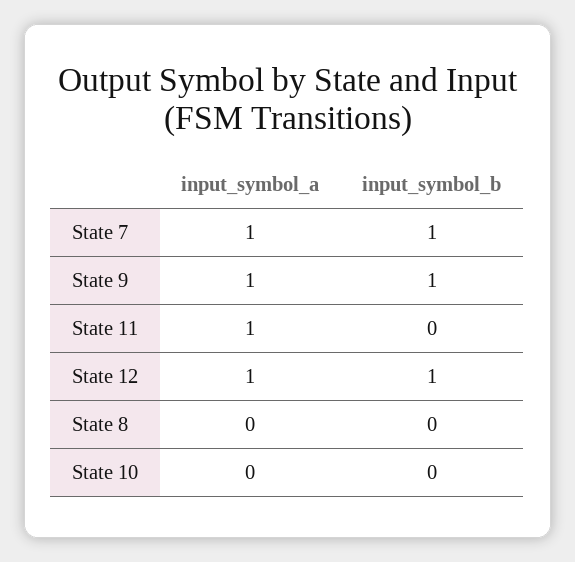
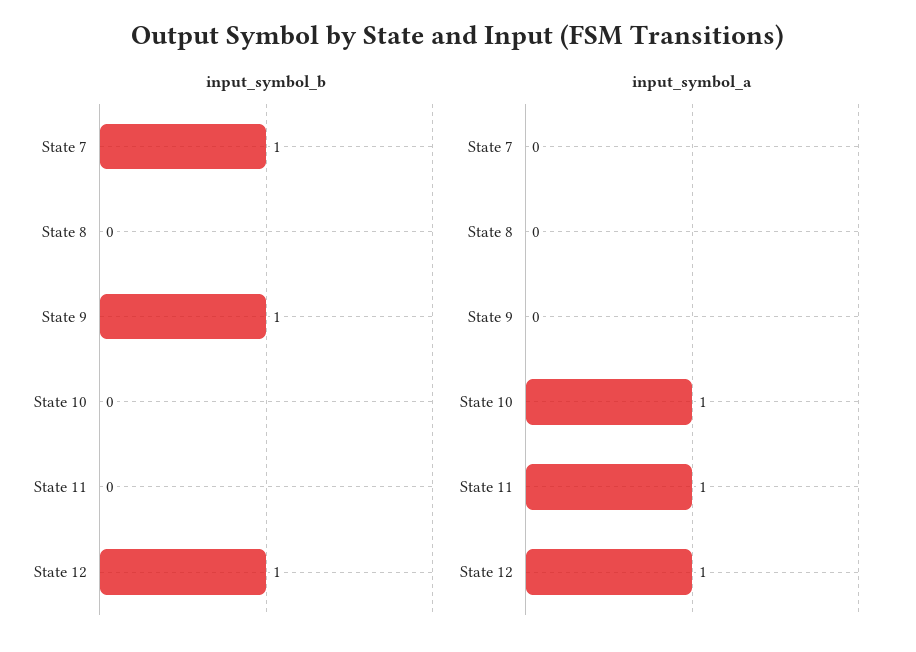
input_symbol_a, State 7: 1 -> 0
input_symbol_a, State 9: 1 -> 0
input_symbol_a, State 10: 0 -> 1

